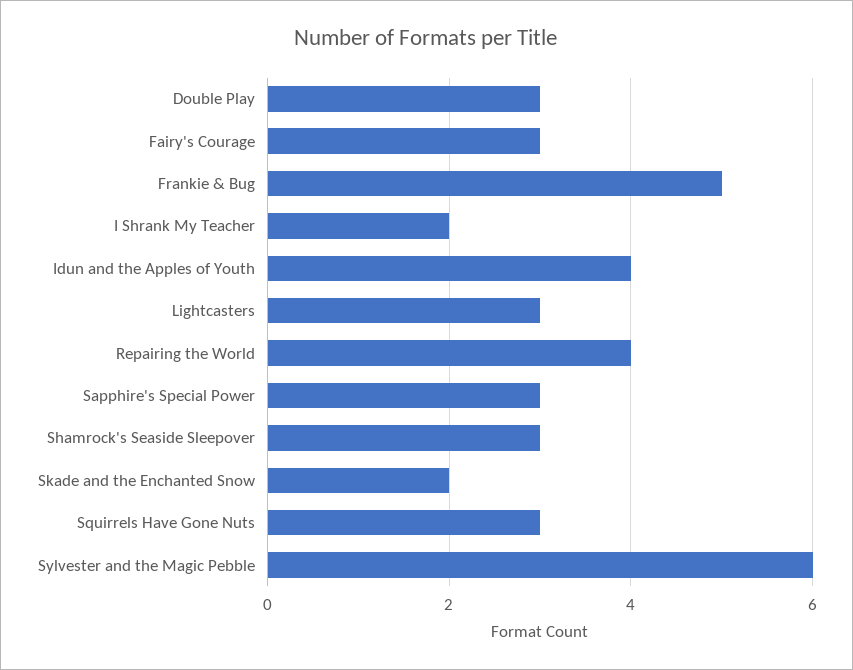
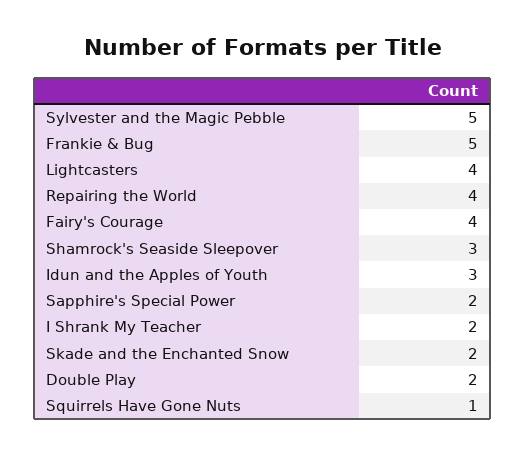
Double Play: 3 -> 2
Fairy's Courage: 3 -> 4
Idun and the Apples of Youth: 4 -> 3
Lightcasters: 3 -> 4
Sapphire's Special Power: 3 -> 2
Squirrels Have Gone Nuts: 3 -> 1
Sylvester and the Magic Pebble: 6 -> 5

